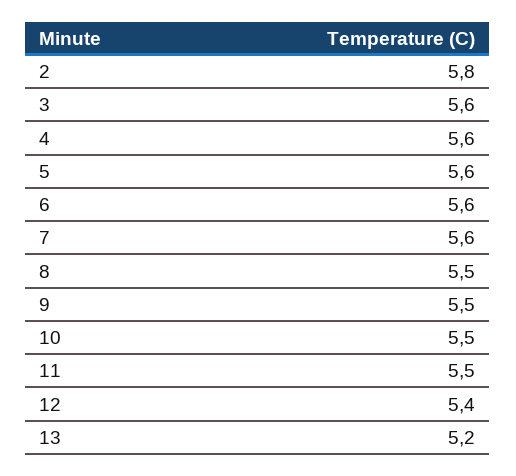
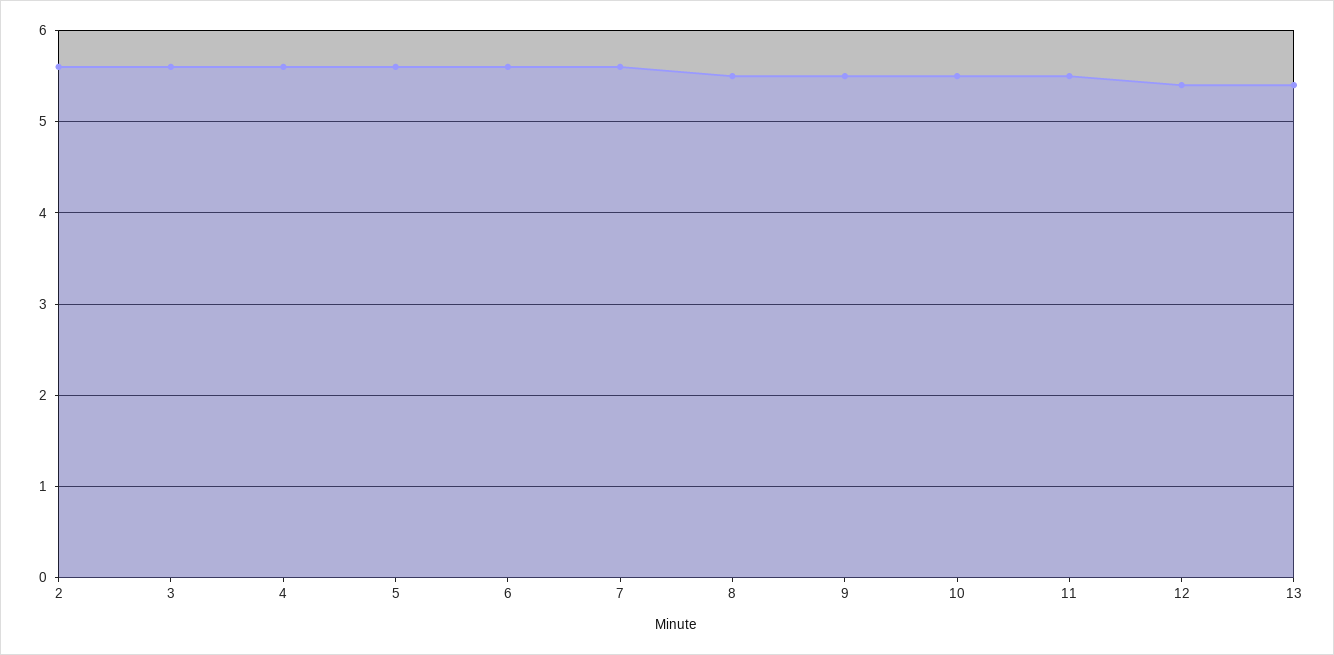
2: 5.8 -> 5.6
13: 5.2 -> 5.4

